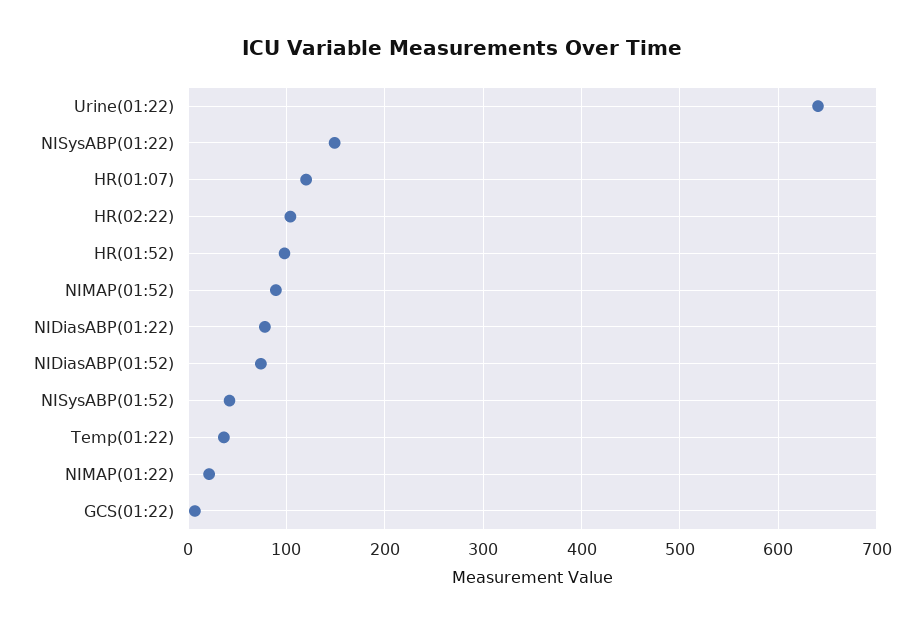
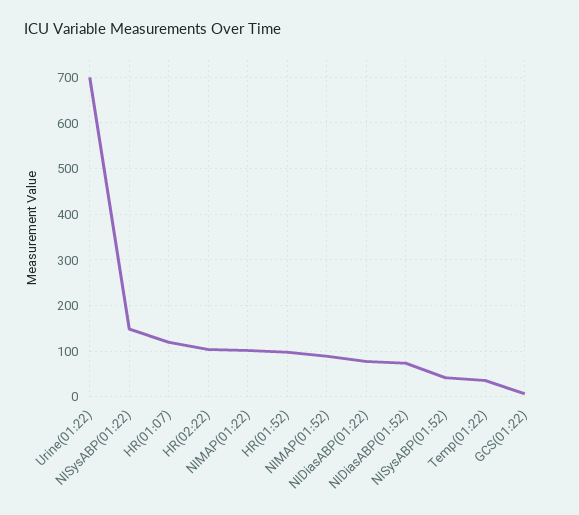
Urine(01:22): 640 -> 700
NIMAP(01:22): 20 -> 100

